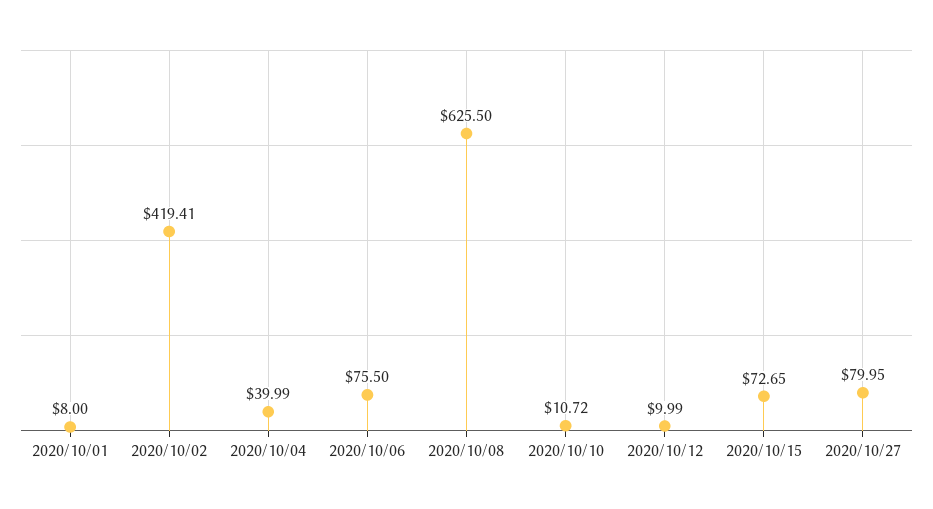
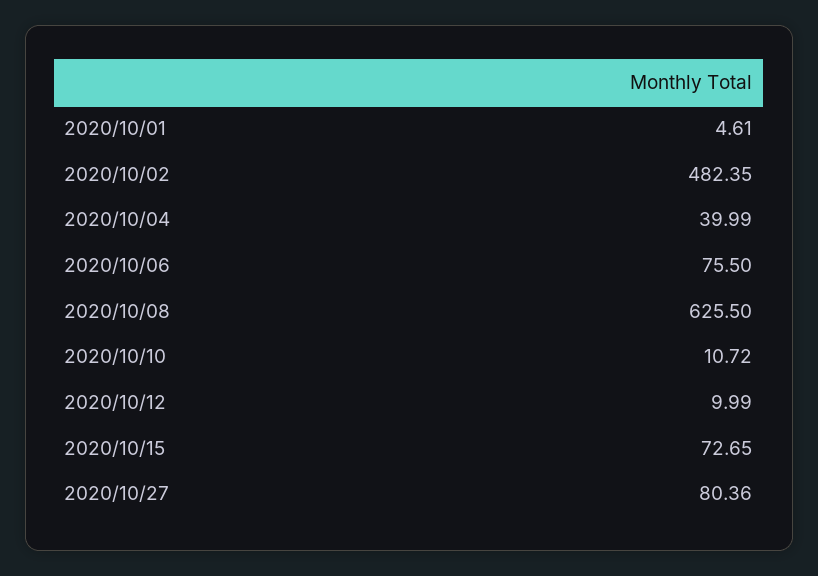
2020/10/01: 8 -> 4.61
2020/10/02: 419.41 -> 482.35
2020/10/27: 79.95 -> 80.36

